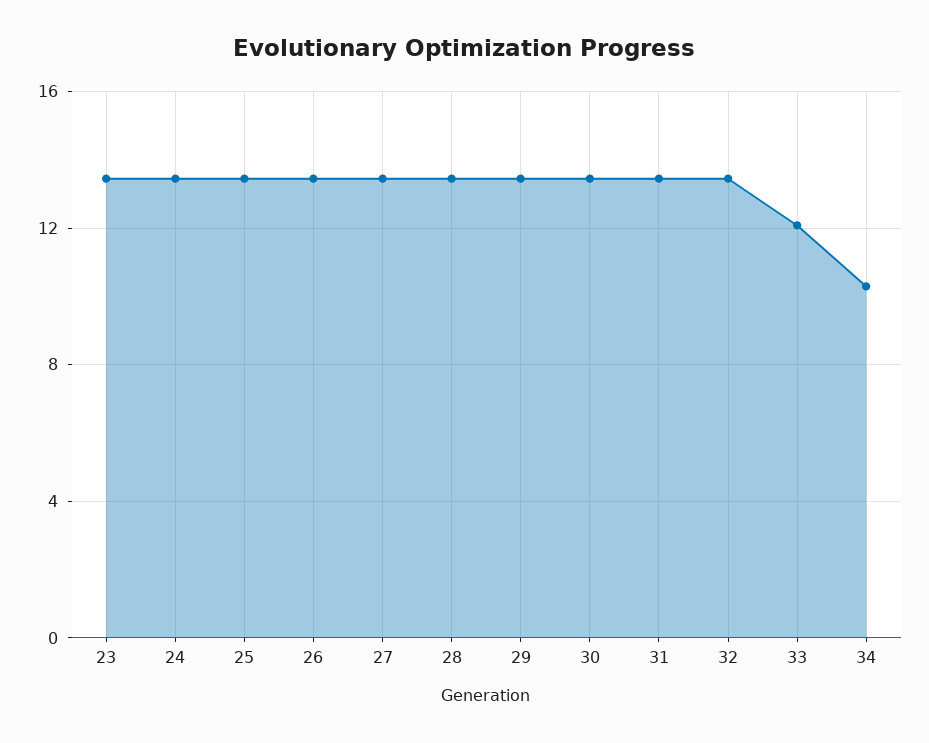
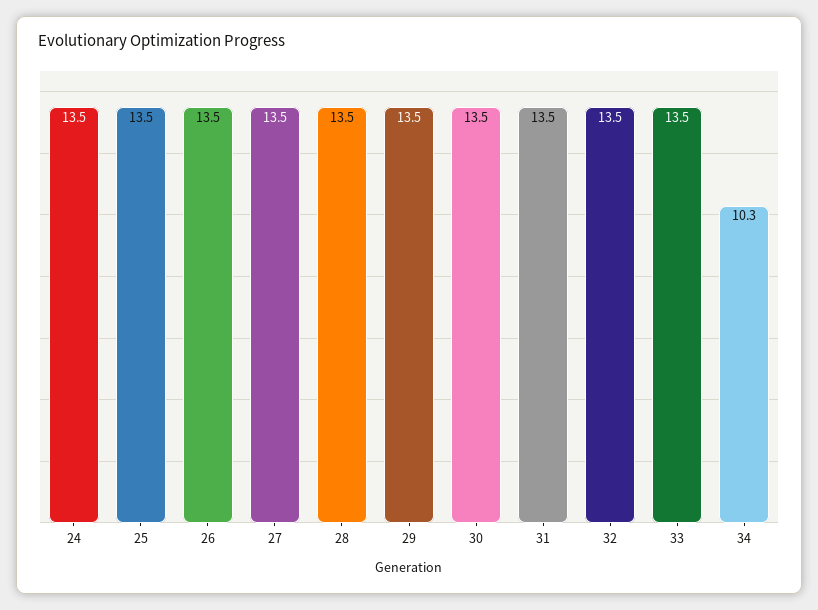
23: 13.5 -> none
33: 12 -> 13.5

